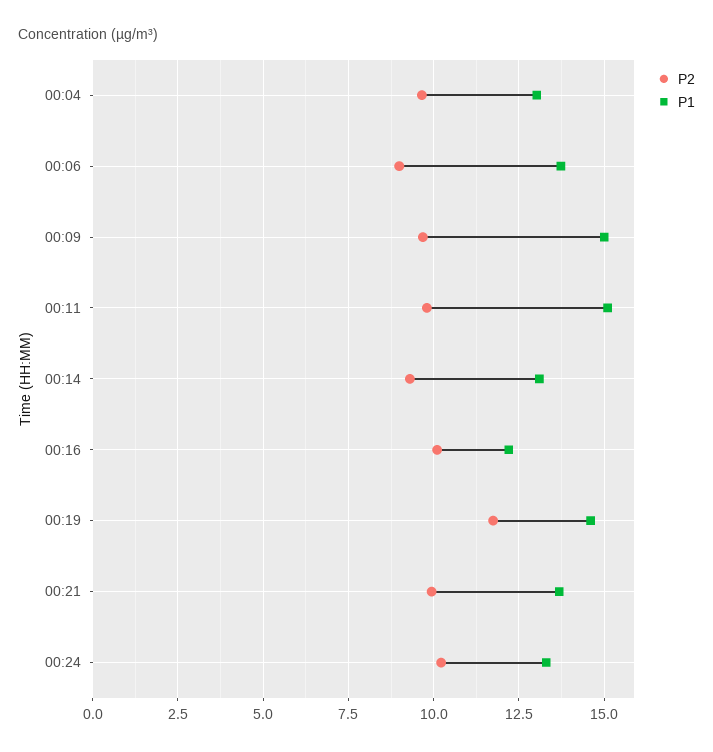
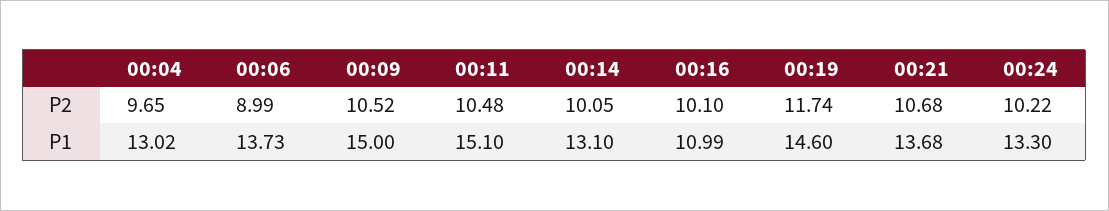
P2, 00:09: 9.75 -> 10.52
P2, 00:11: 9.75 -> 10.48
P2, 00:14: 9.25 -> 10.05
P1, 00:16: 12.25 -> 10.99
P2, 00:21: 10 -> 10.68

